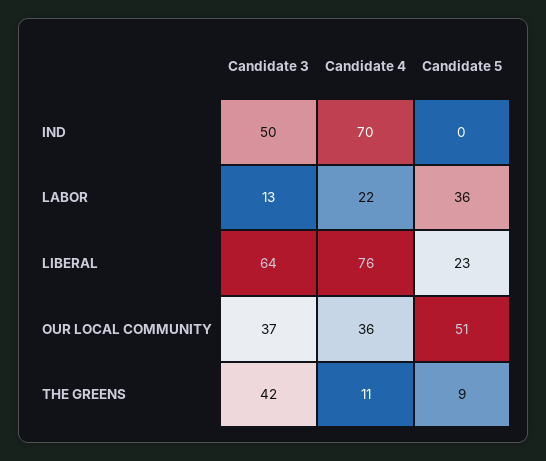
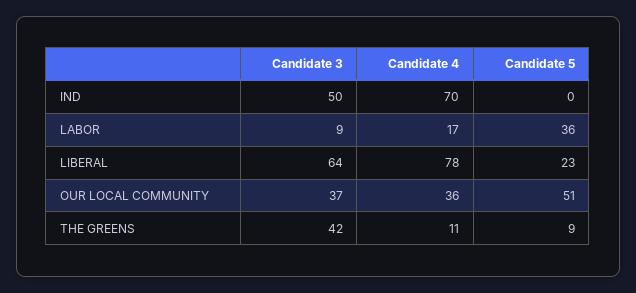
Candidate 3, LABOR: 13 -> 9
Candidate 4, LABOR: 22 -> 17
Candidate 4, LIBERAL: 76 -> 78

